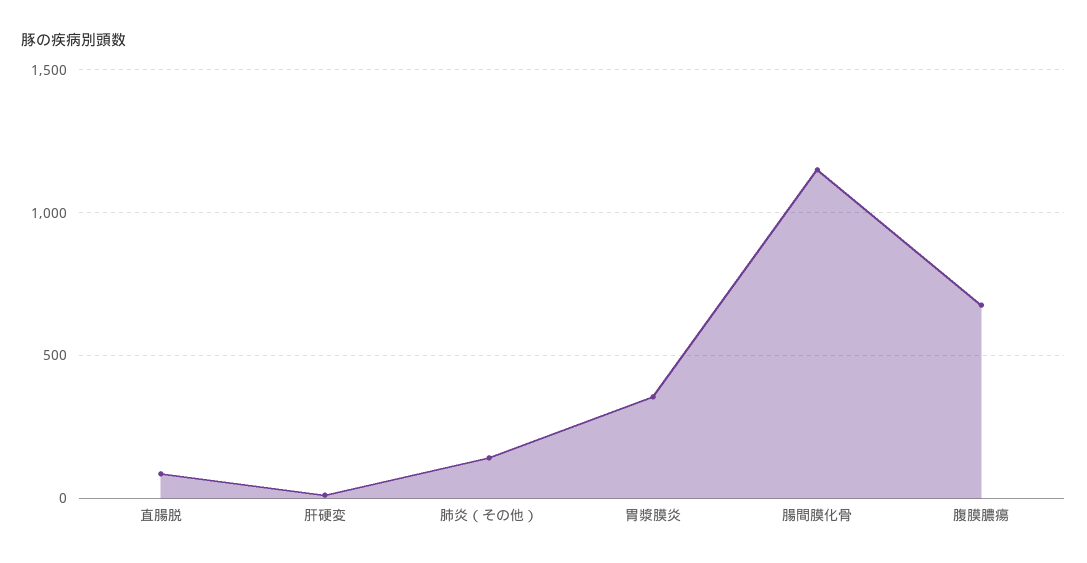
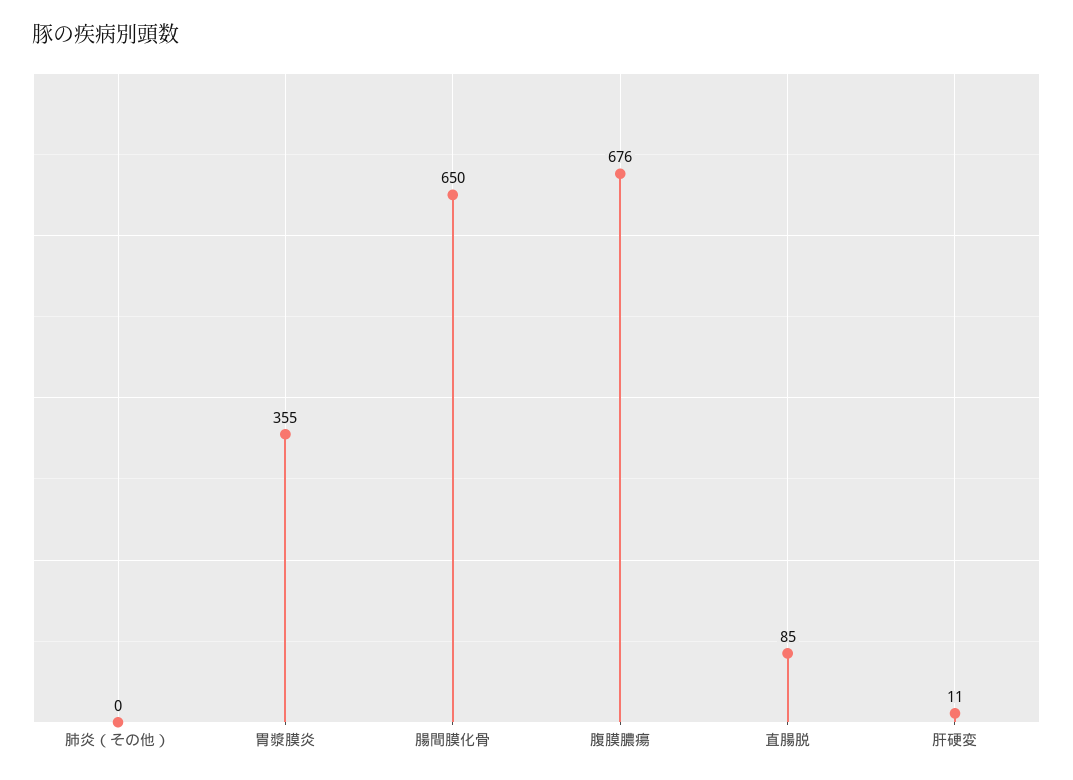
肺炎（その他）: 150 -> 0
腸間膜化骨: 1150 -> 650

